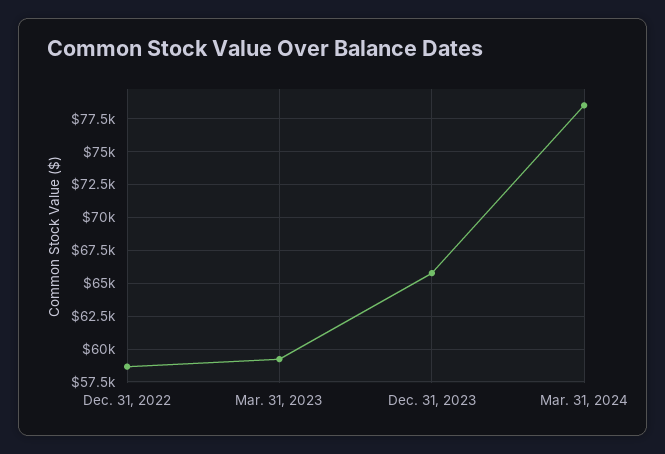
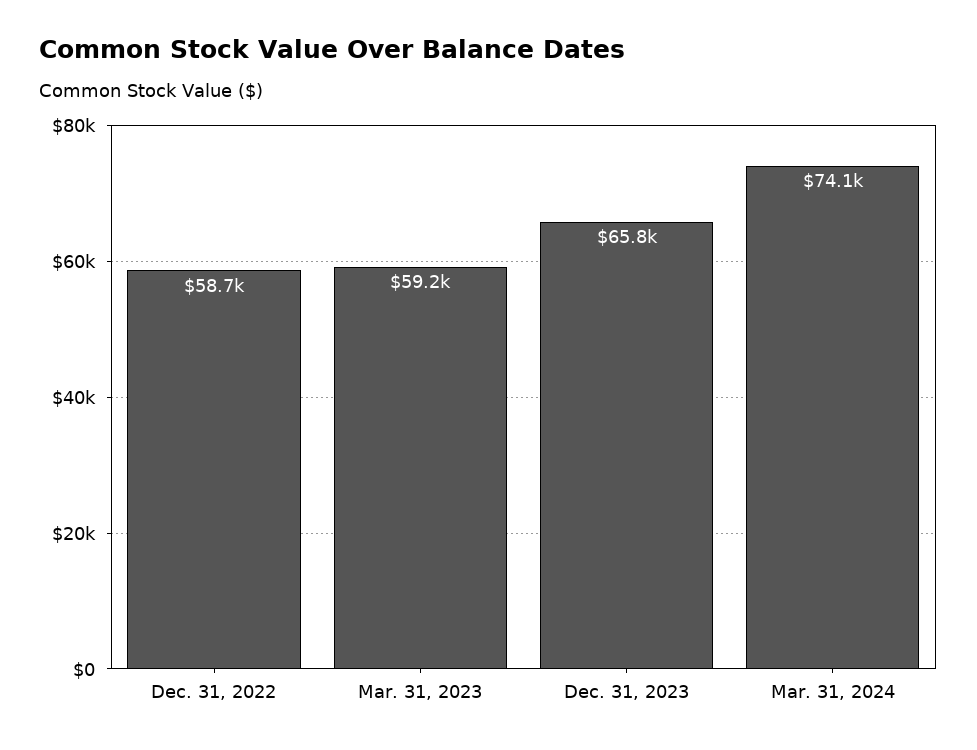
Mar. 31, 2024: 78500 -> 74100

